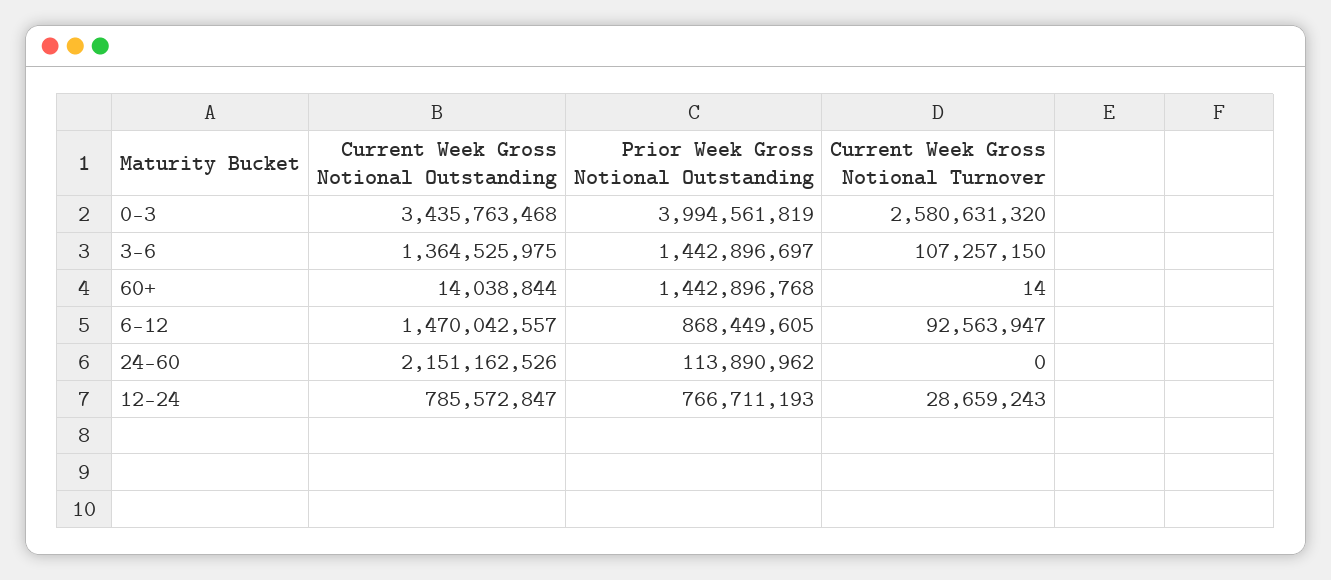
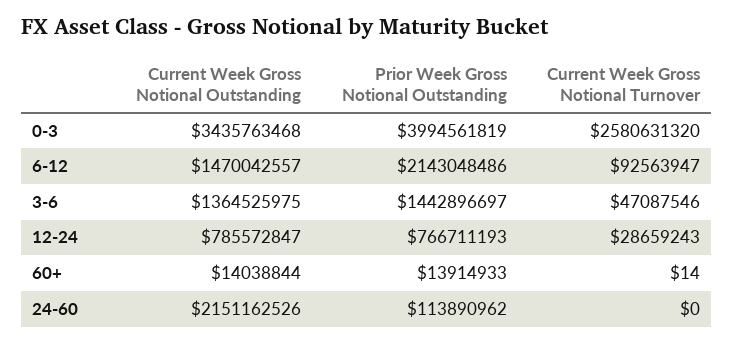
Current Week Gross Notional Turnover, 3-6: 107257150 -> 47087546
Prior Week Gross Notional Outstanding, 60+: 1442896768 -> 13914933
Prior Week Gross Notional Outstanding, 6-12: 868449605 -> 2143048486

